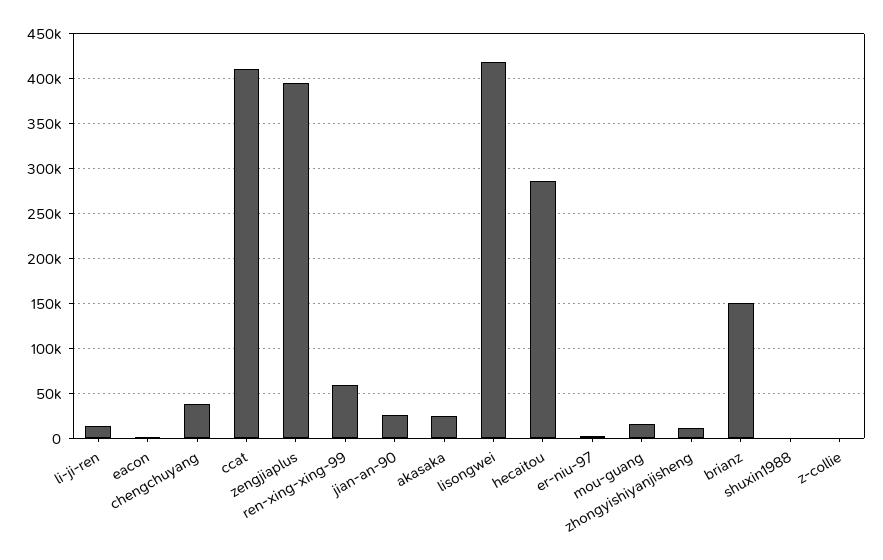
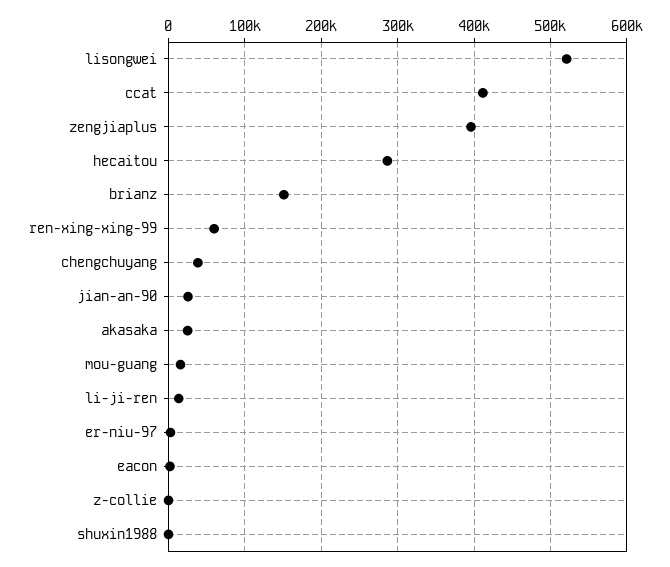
lisongwei: 420000 -> 520000
zhongyishiyanjisheng: 10000 -> none

